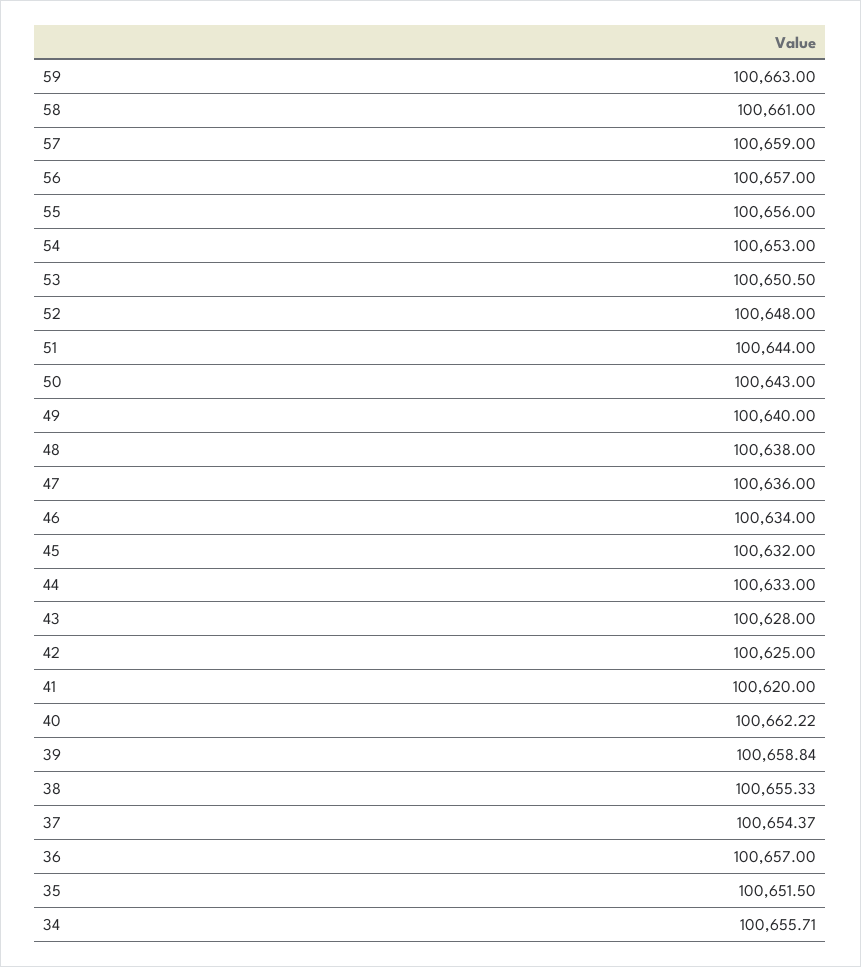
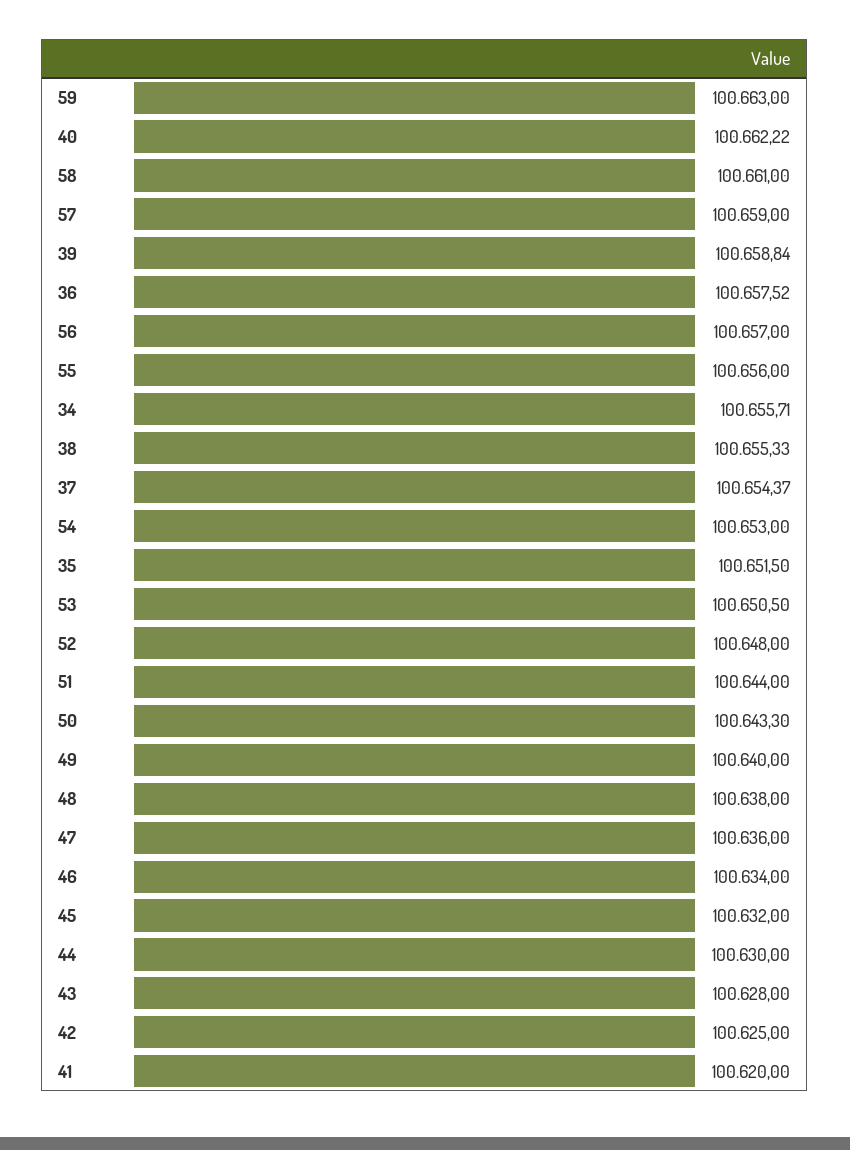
50: 100643 -> 100643.3
44: 100633 -> 100630
36: 100657 -> 100657.52

